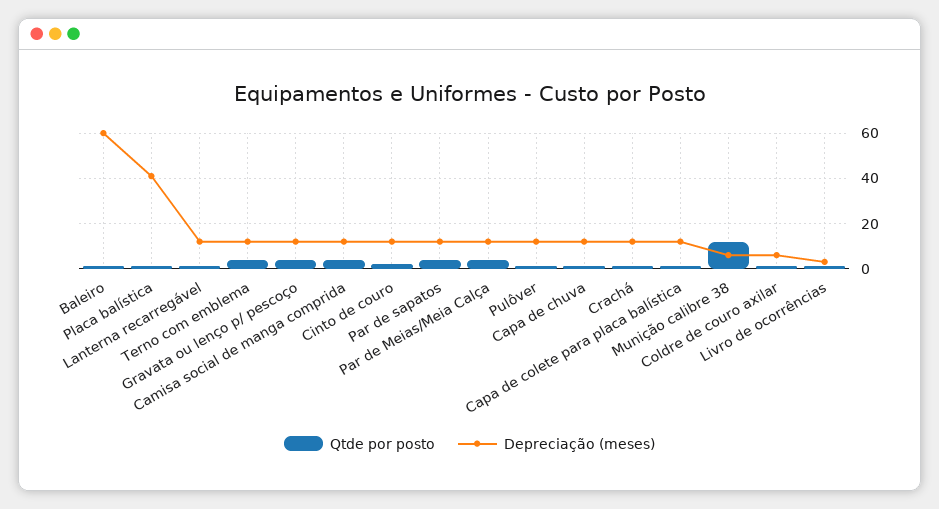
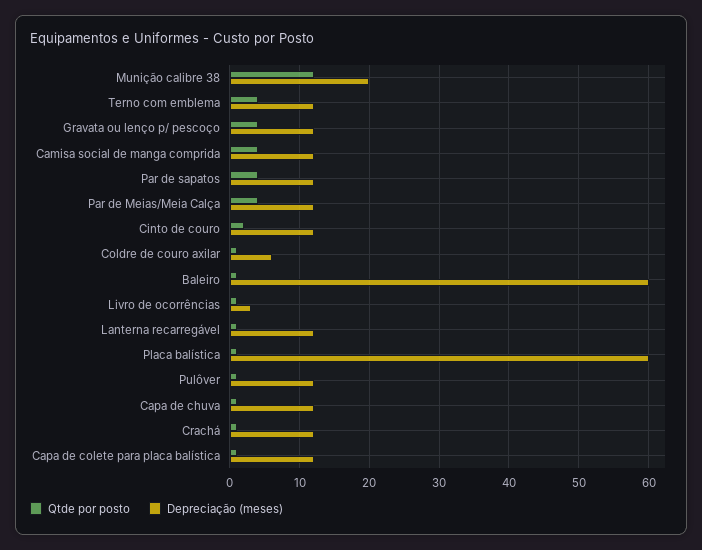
Depreciação (meses), Placa balística: 40 -> 60
Depreciação (meses), Munição calibre 38: 5 -> 20

